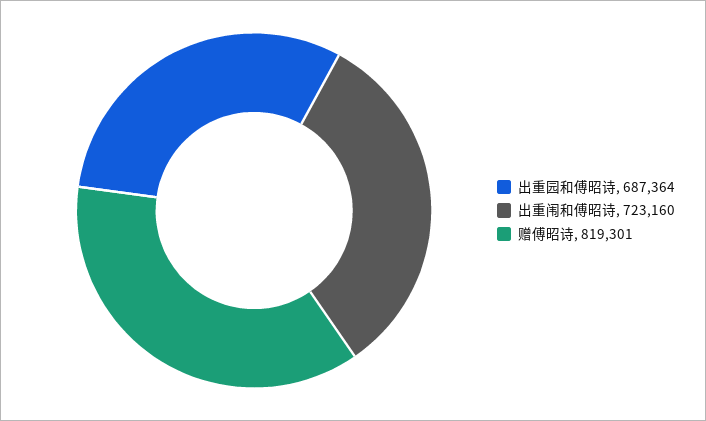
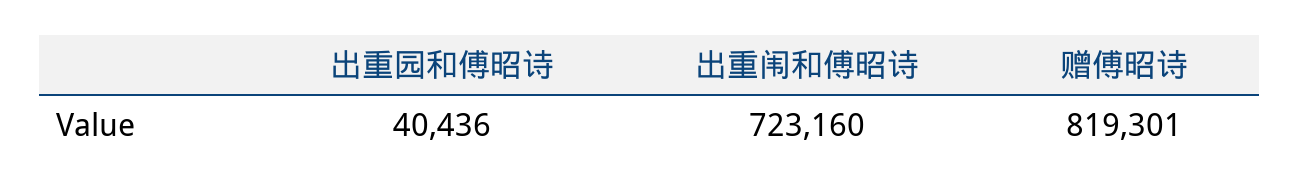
出重园和傅昭诗: 687364 -> 40436

